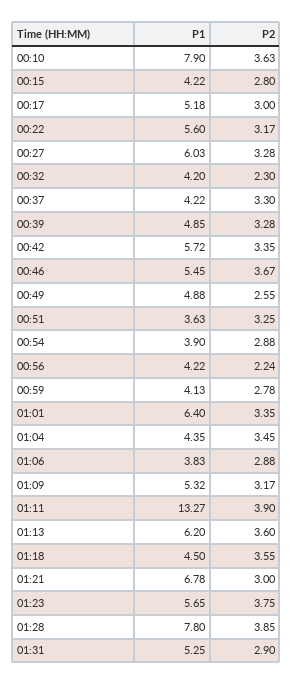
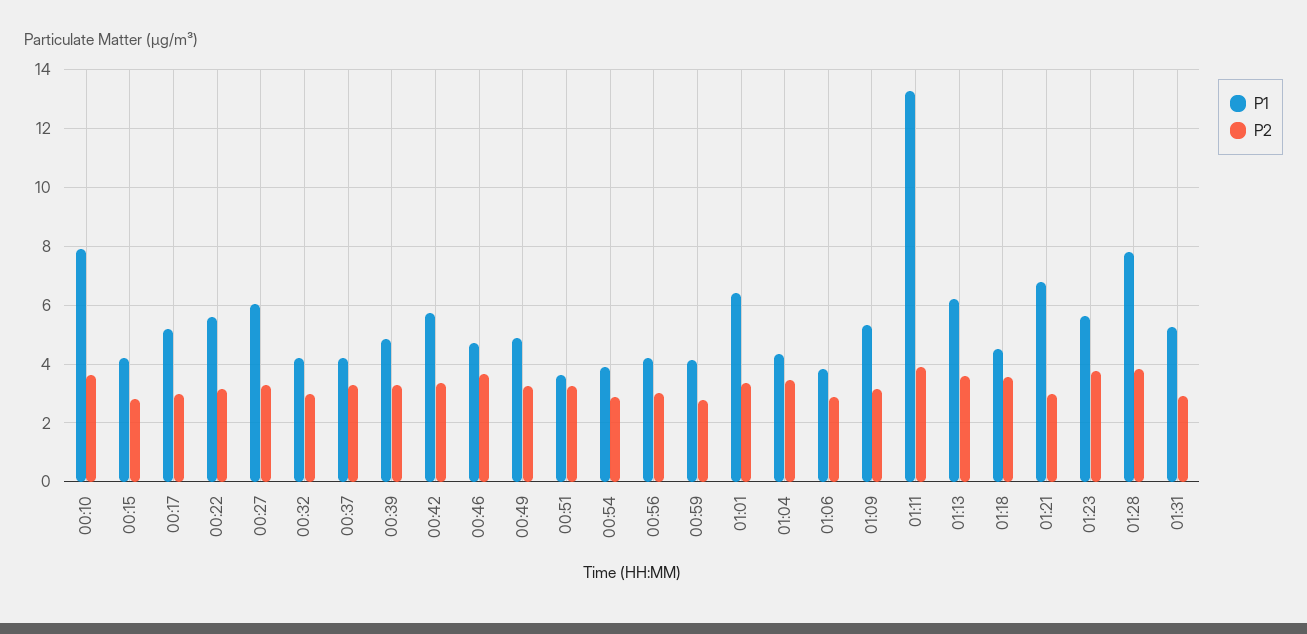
P2, 00:32: 2.3 -> 3
P1, 00:46: 5.45 -> 4.75
P2, 00:49: 2.55 -> 3.25
P2, 00:56: 2.24 -> 3

